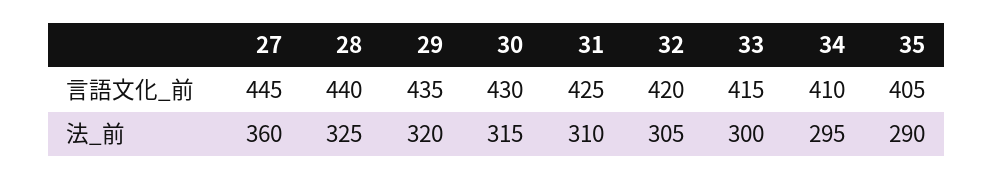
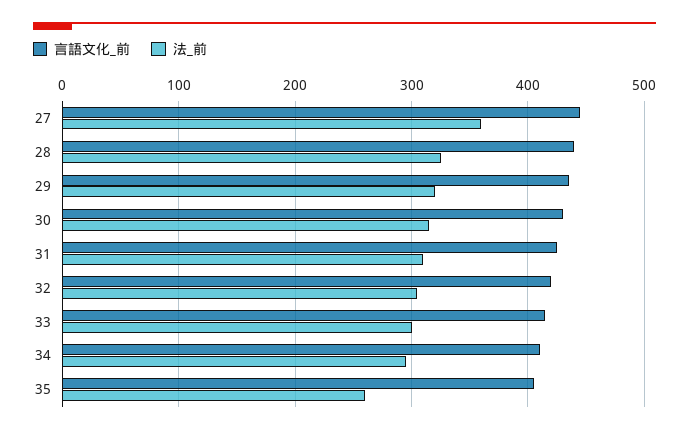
法_前, 35: 290 -> 260

